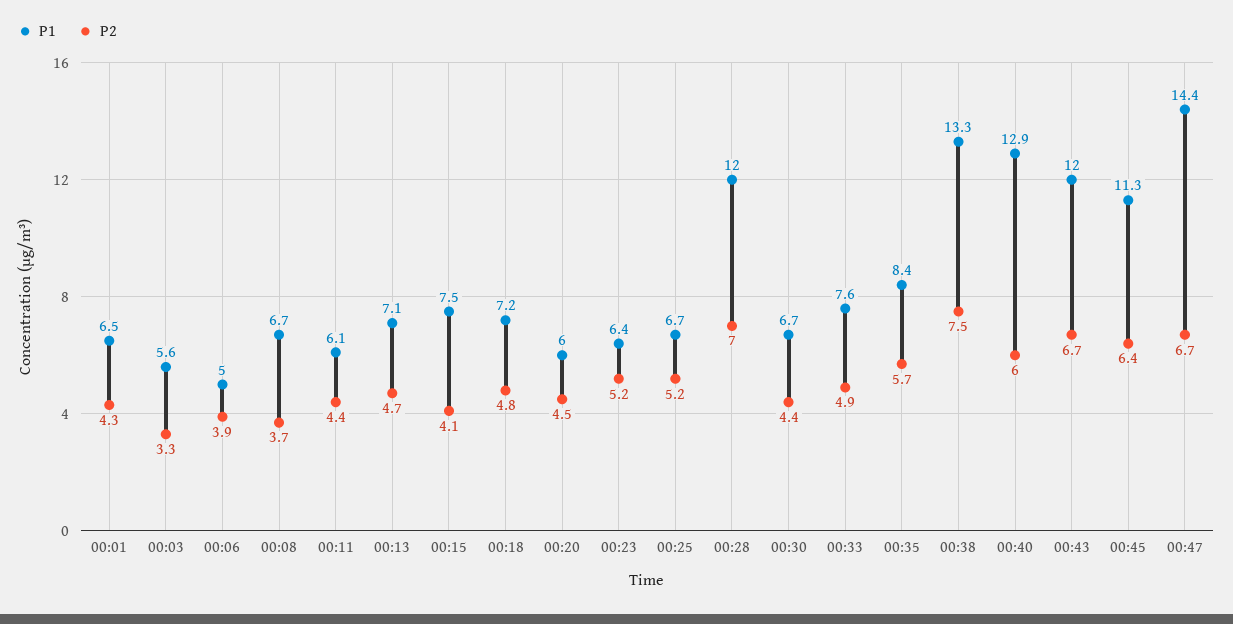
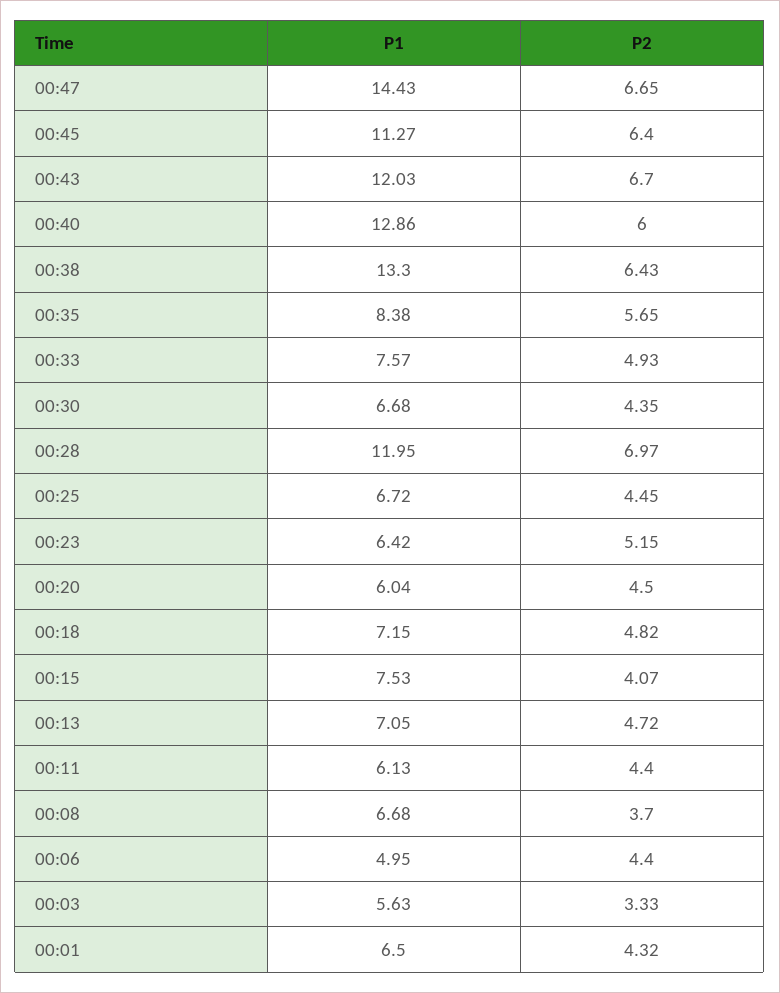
P2, 00:06: 3.9 -> 4.4
P2, 00:25: 5.2 -> 4.45
P2, 00:38: 7.5 -> 6.43

